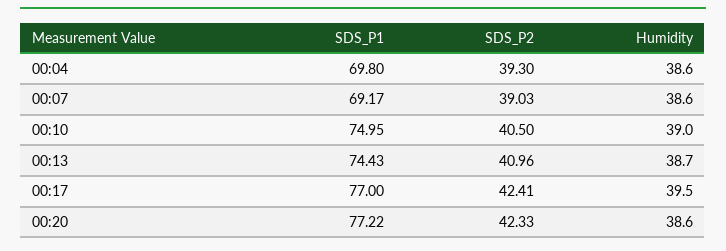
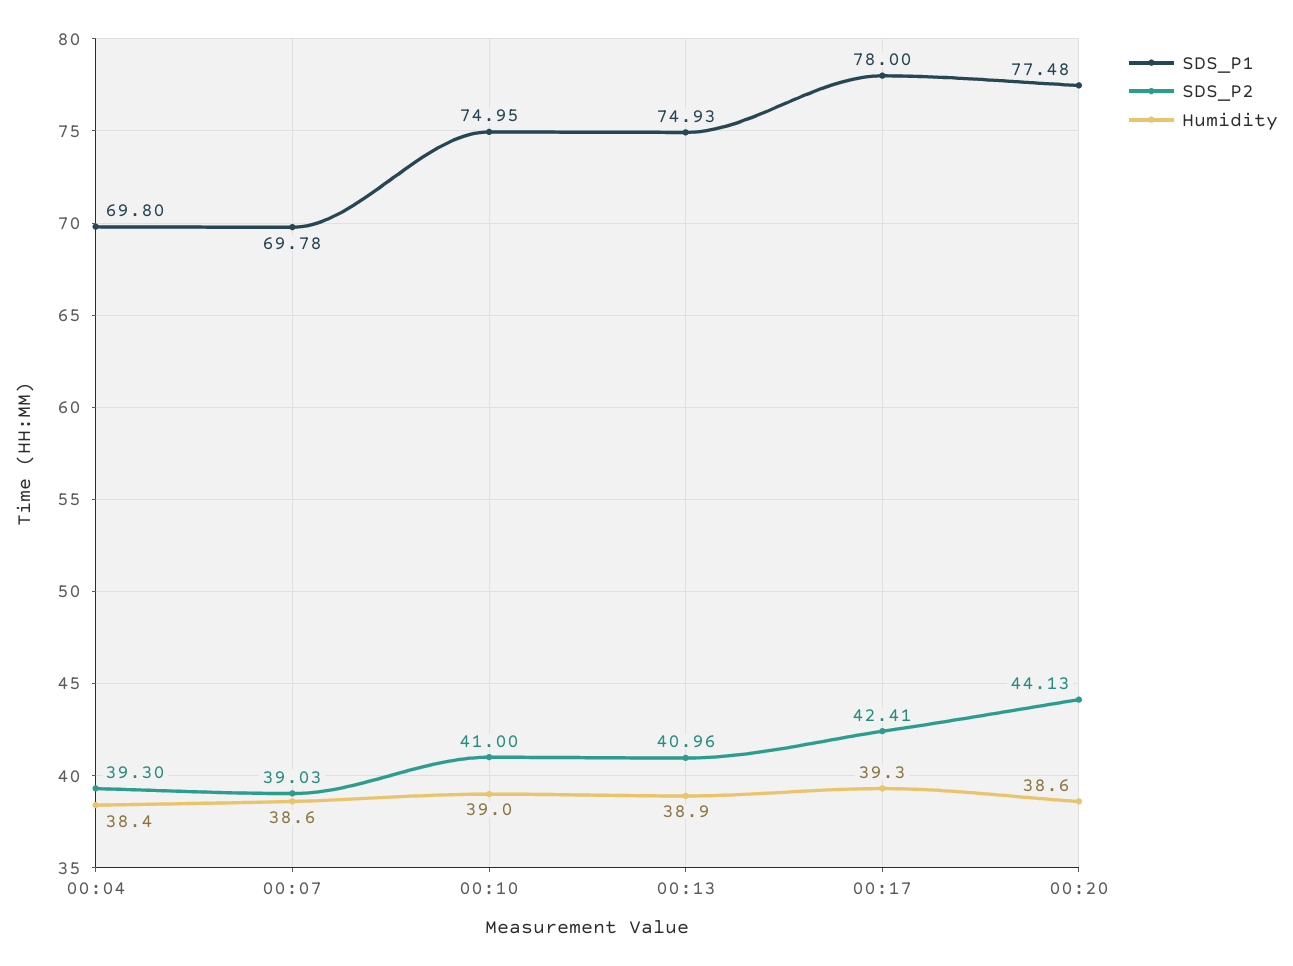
Humidity, 00:04: 38.6 -> 38.4
SDS_P1, 00:07: 69.17 -> 69.78
SDS_P2, 00:10: 40.5 -> 41
SDS_P1, 00:13: 74.43 -> 74.93
Humidity, 00:13: 38.7 -> 38.9
SDS_P1, 00:17: 77 -> 78
Humidity, 00:17: 39.5 -> 39.3
SDS_P1, 00:20: 77.22 -> 77.48
SDS_P2, 00:20: 42.33 -> 44.13

